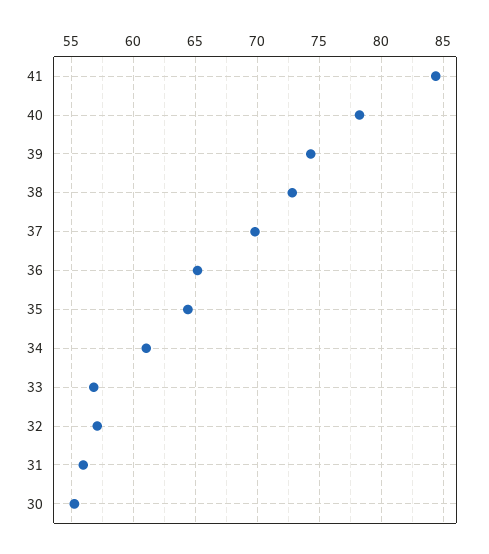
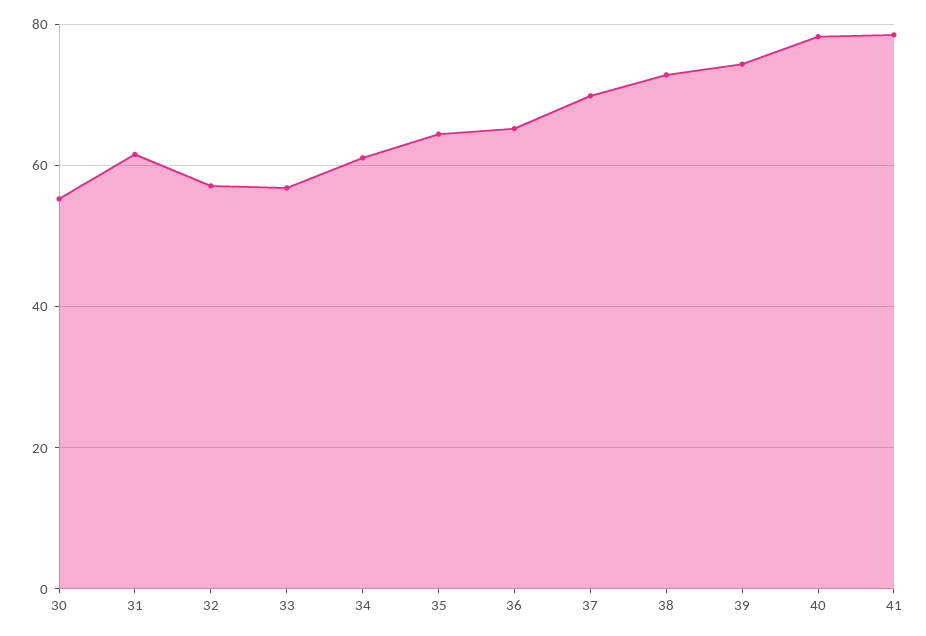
41: 84.5 -> 78
31: 56 -> 62

